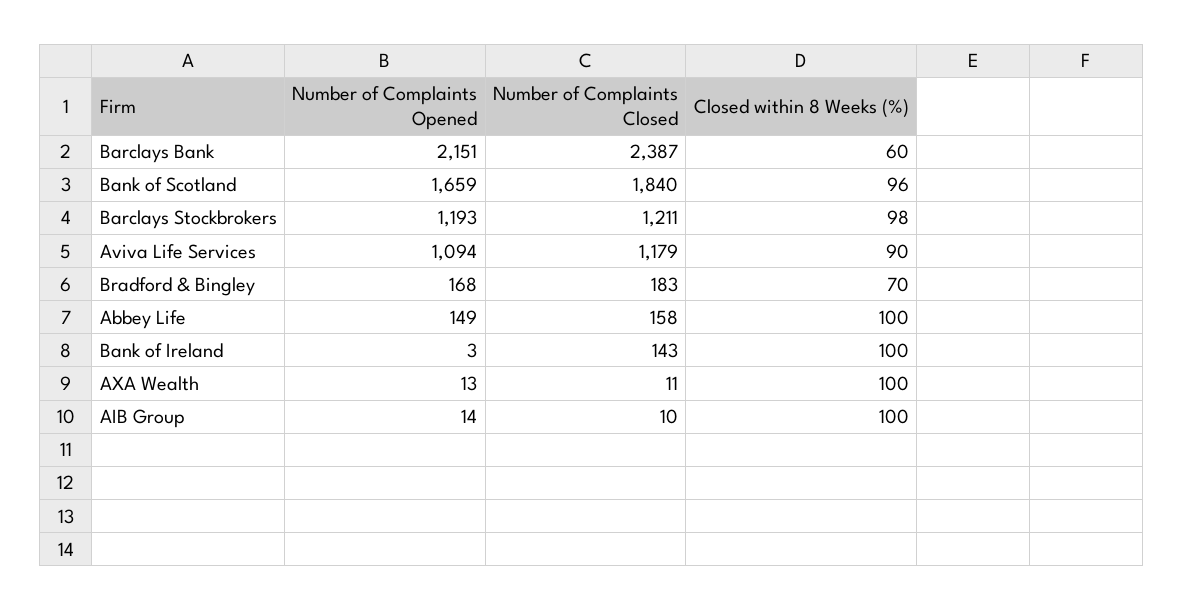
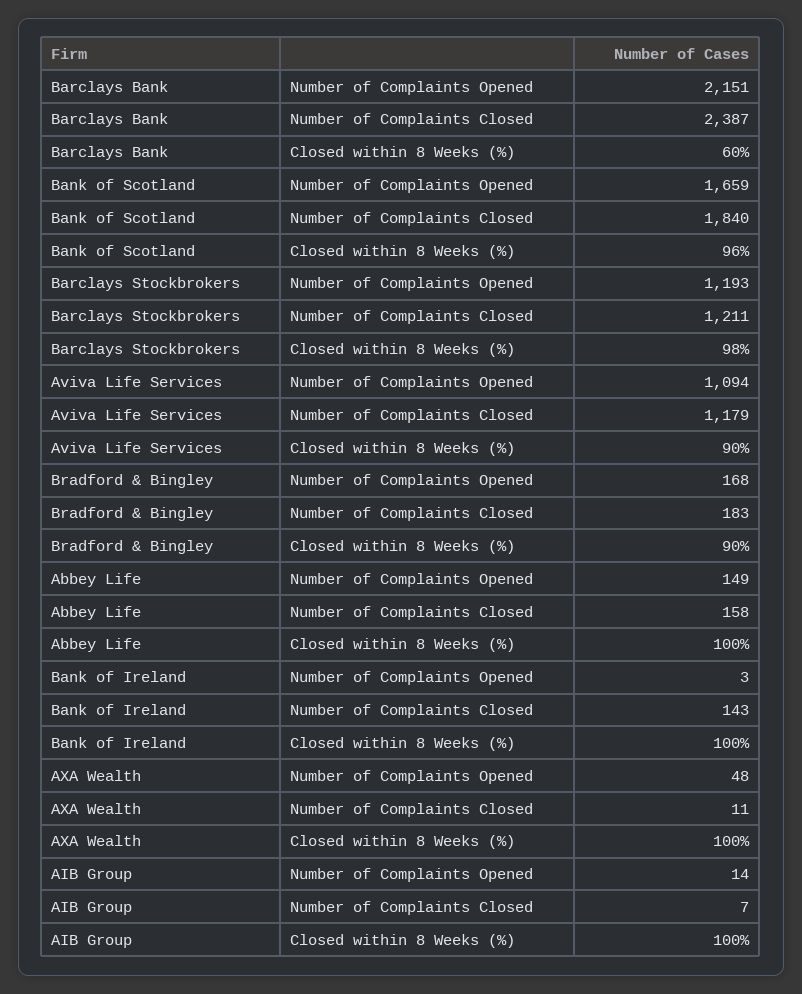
Closed within 8 Weeks (%), Bradford & Bingley: 70 -> 90
Number of Complaints Opened, AXA Wealth: 13 -> 48
Number of Complaints Closed, AIB Group: 10 -> 7

